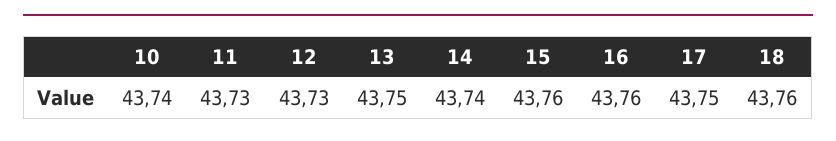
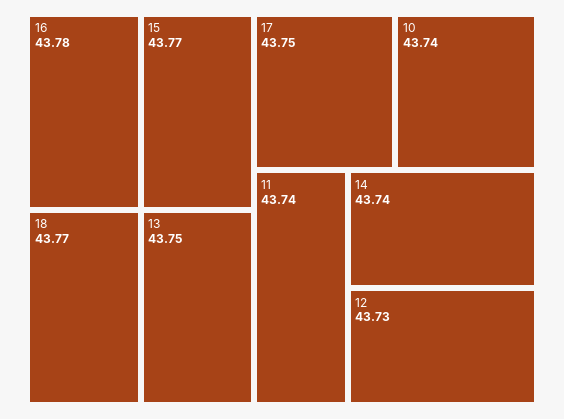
11: 43.73 -> 43.74
15: 43.76 -> 43.77
16: 43.76 -> 43.78
18: 43.76 -> 43.77

